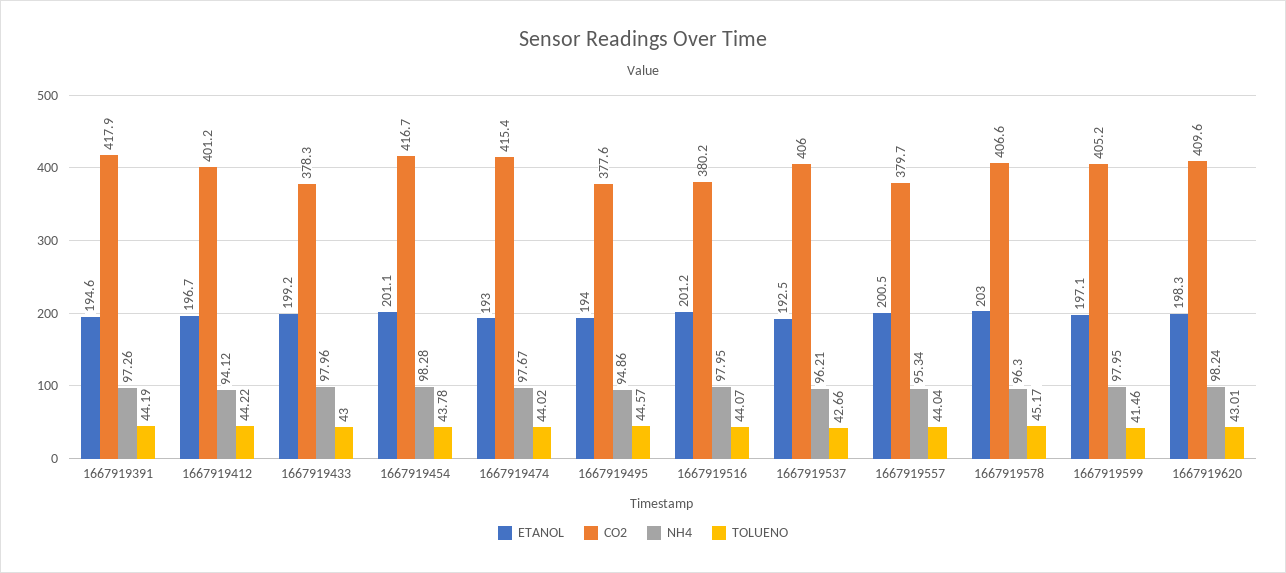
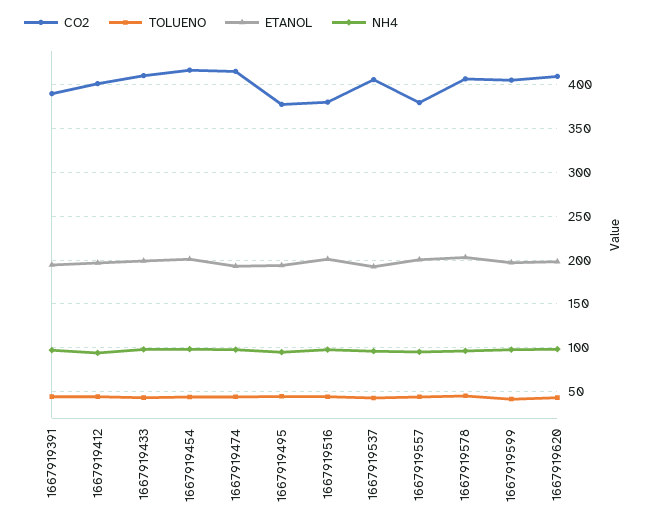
CO2, 1667919391: 417.9 -> 390
CO2, 1667919433: 378.3 -> 410

